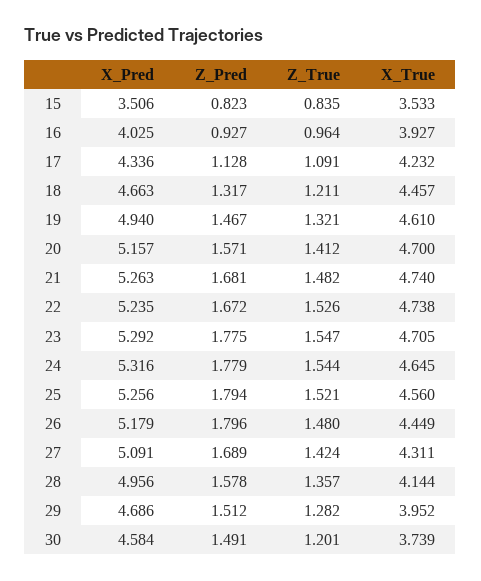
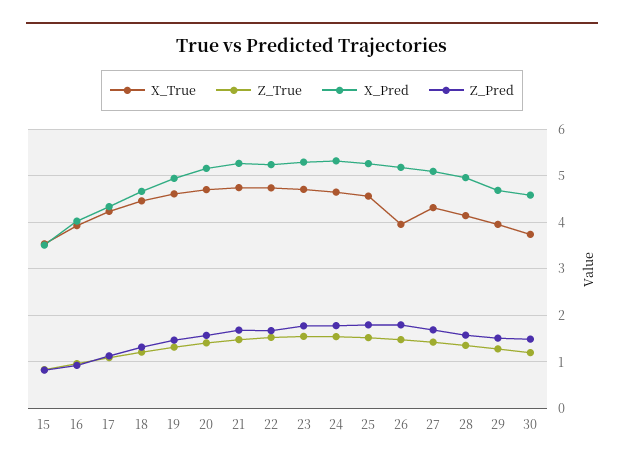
X_True, 26: 4.449 -> 4

